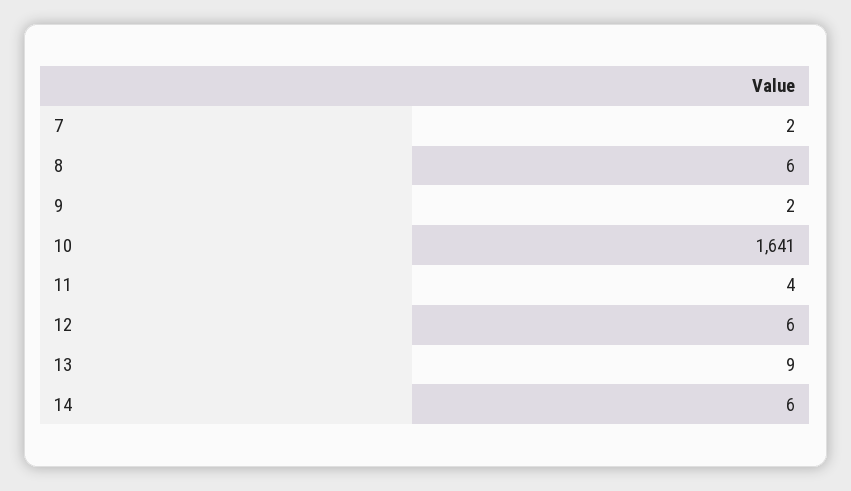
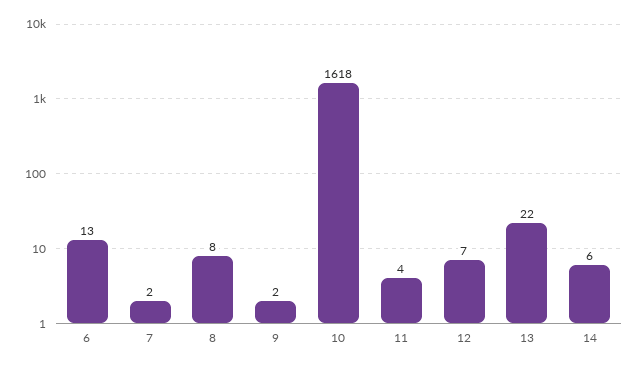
8: 6 -> 8
10: 1641 -> 1618
12: 6 -> 7
13: 9 -> 22
6: none -> 13

